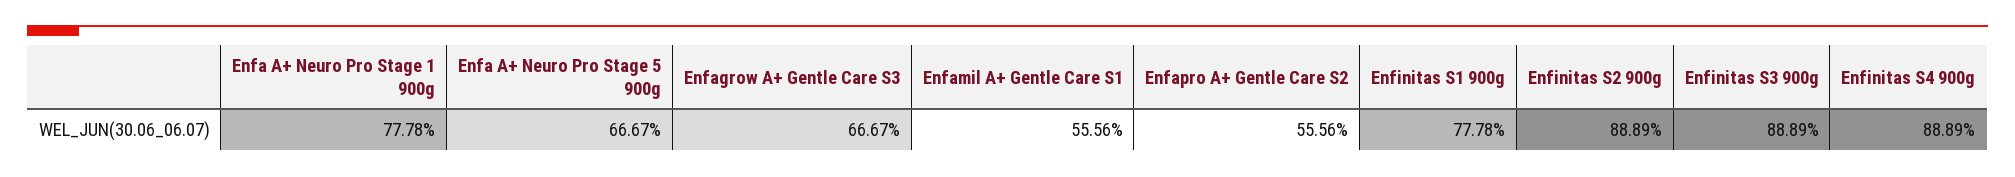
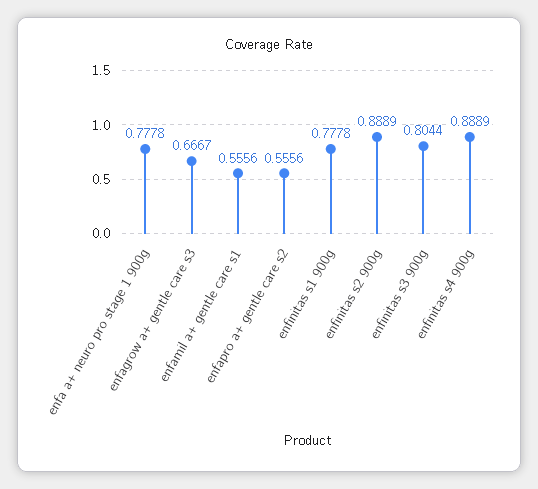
Enfa A+ Neuro Pro Stage 5 900g: 0.6667 -> none
Enfinitas S3 900g: 0.8889 -> 0.8044

